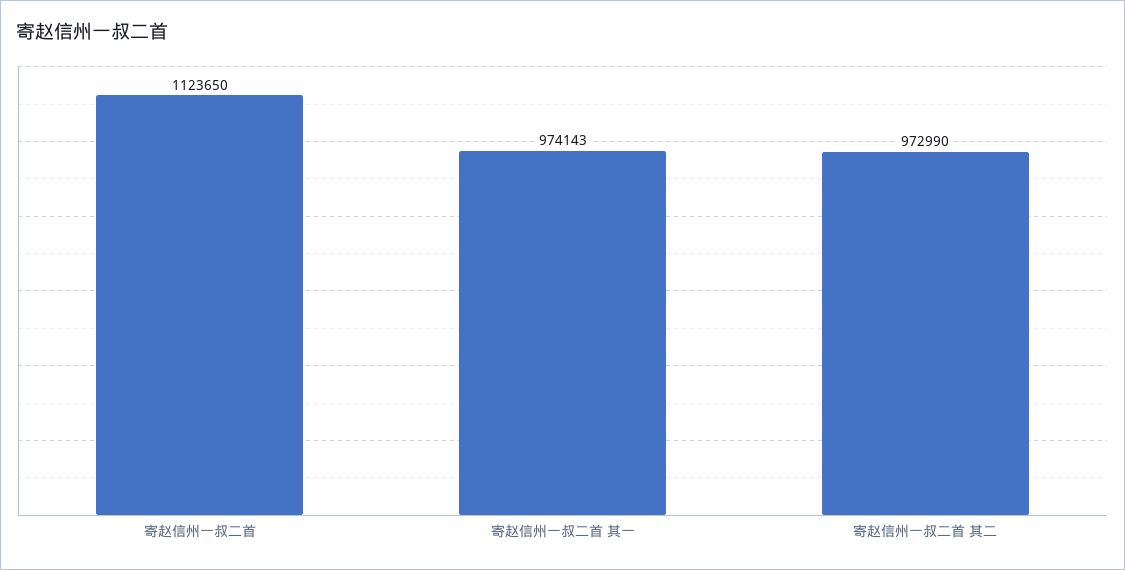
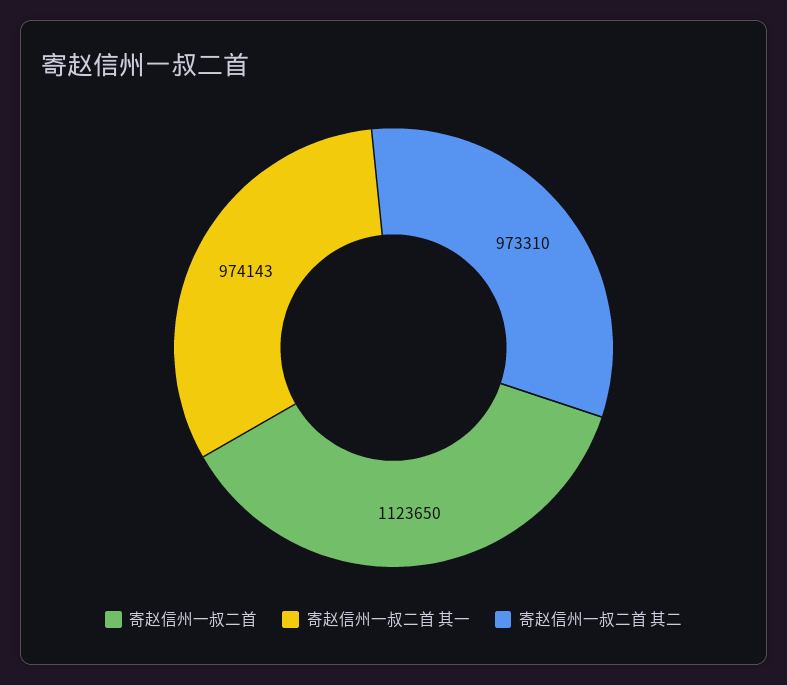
寄赵信州一叔二首 其二: 972990 -> 973310

